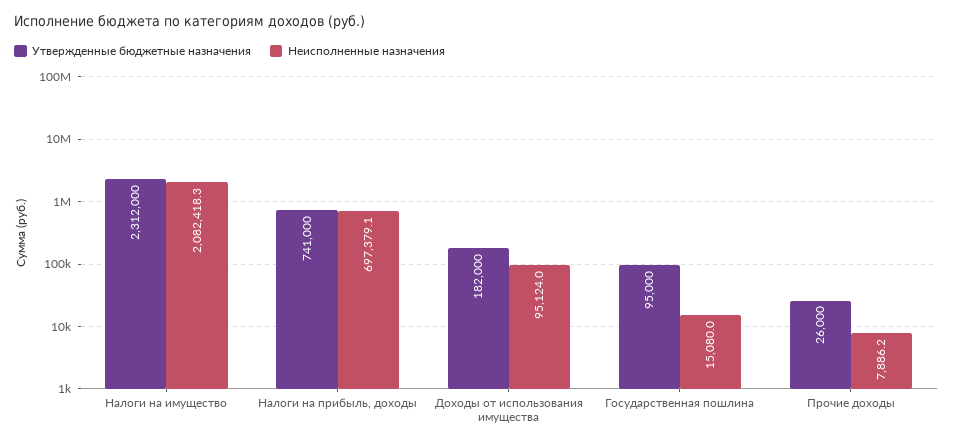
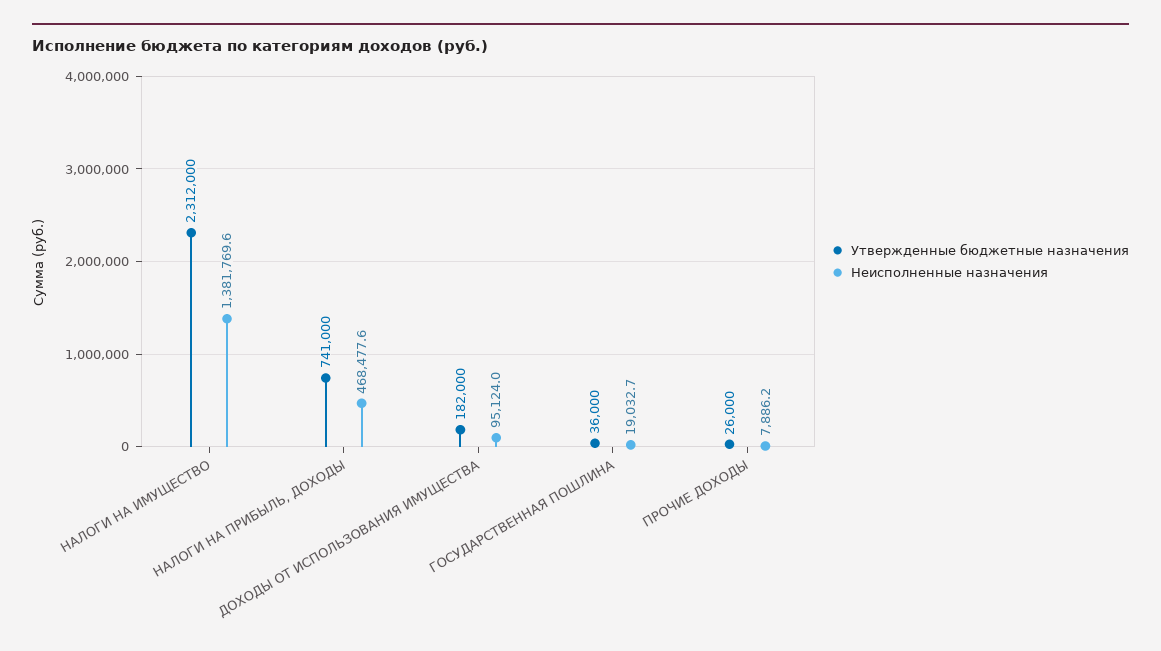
Неисполненные назначения, Налоги на имущество: 2082418.3 -> 1381769.6
Неисполненные назначения, Налоги на прибыль, доходы: 697379.1 -> 468477.6
Утвержденные бюджетные назначения, Государственная пошлина: 95000 -> 36000
Неисполненные назначения, Государственная пошлина: 15080 -> 19032.7

